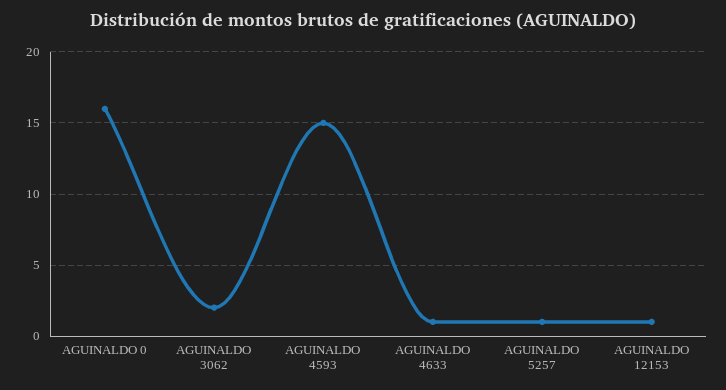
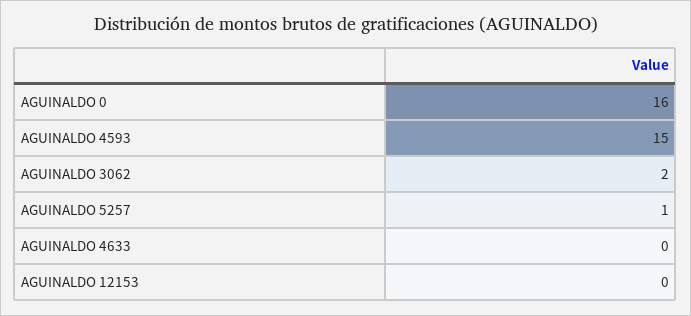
AGUINALDO 4633: 1 -> 0
AGUINALDO 12153: 1 -> 0

